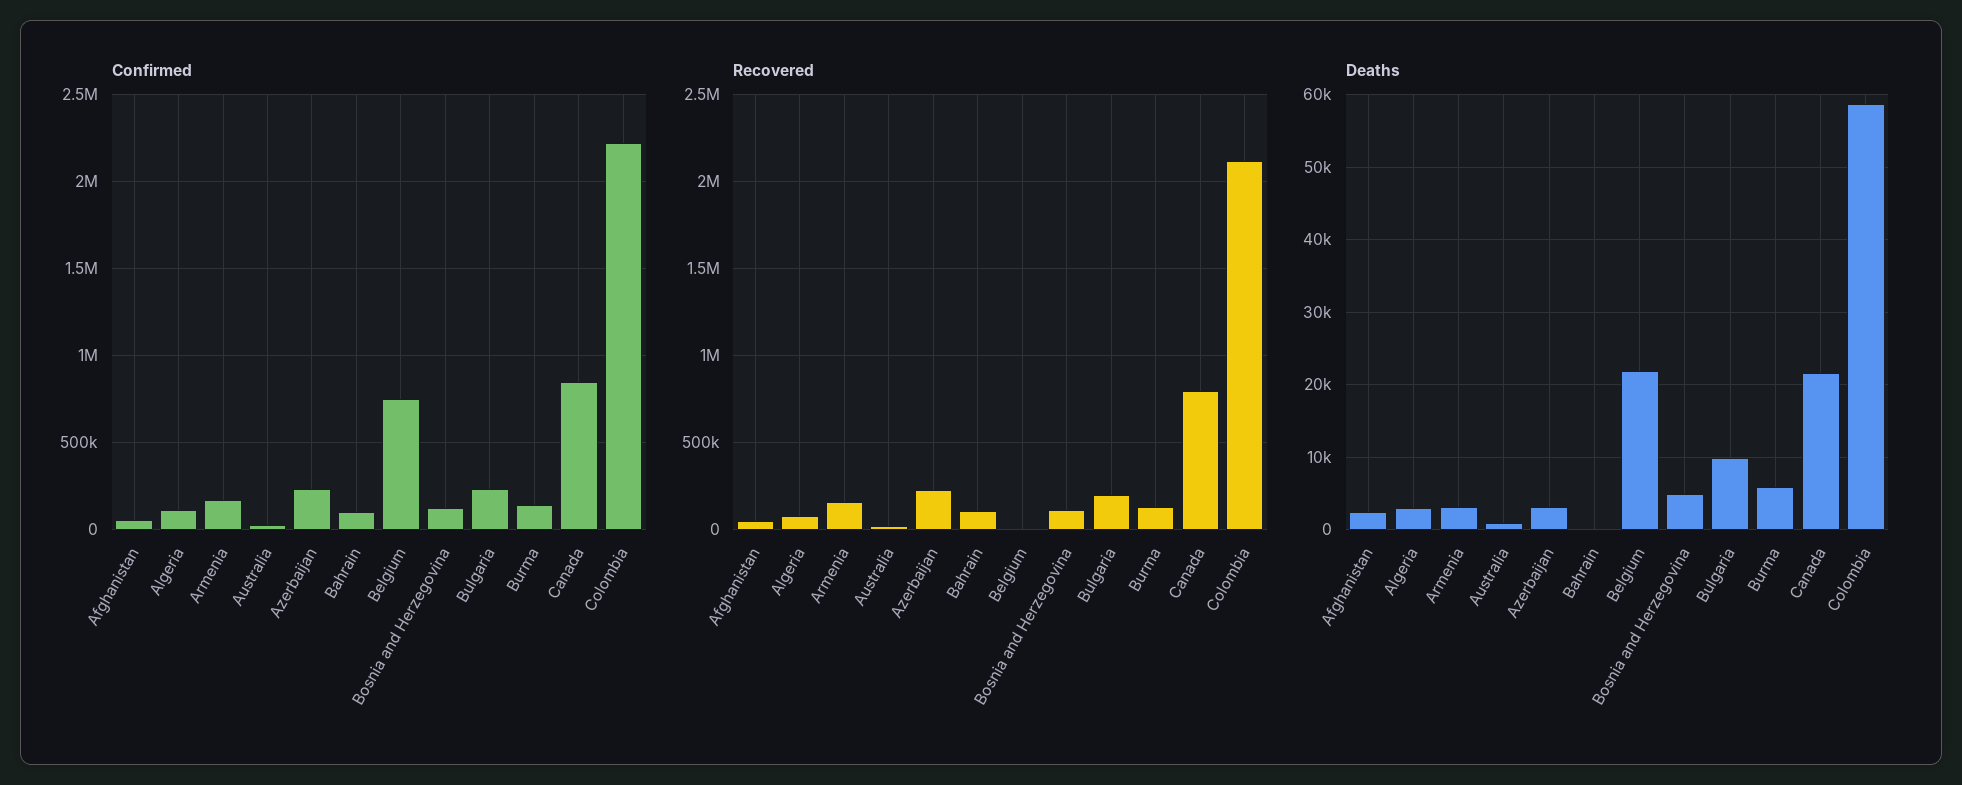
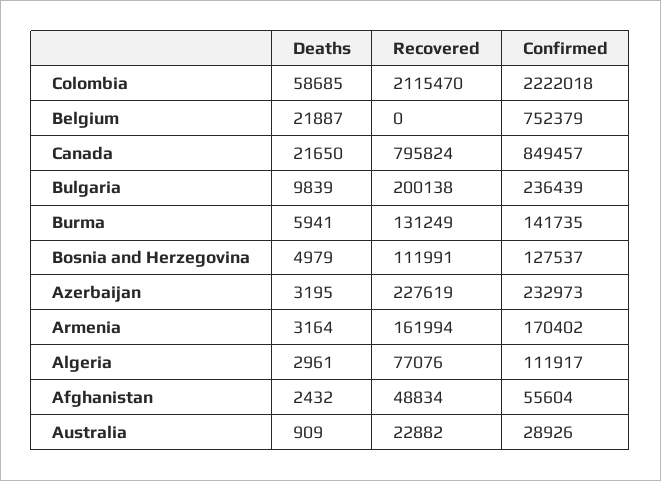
Confirmed, Bahrain: 100000 -> none
Recovered, Bahrain: 100000 -> none
Deaths, Bahrain: 0 -> none

